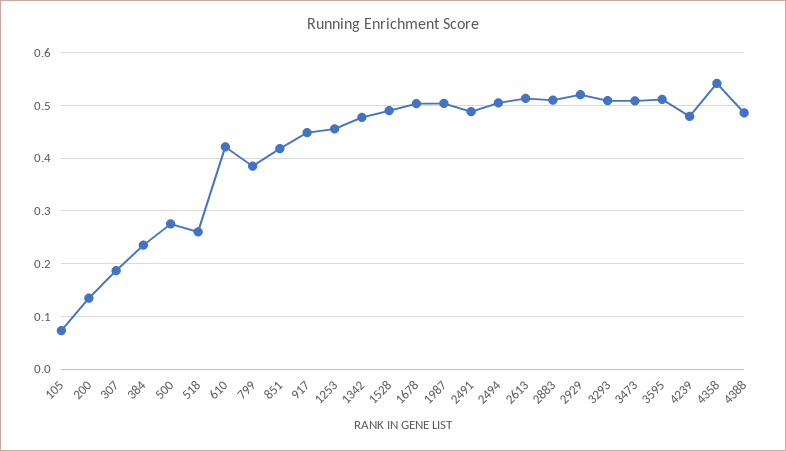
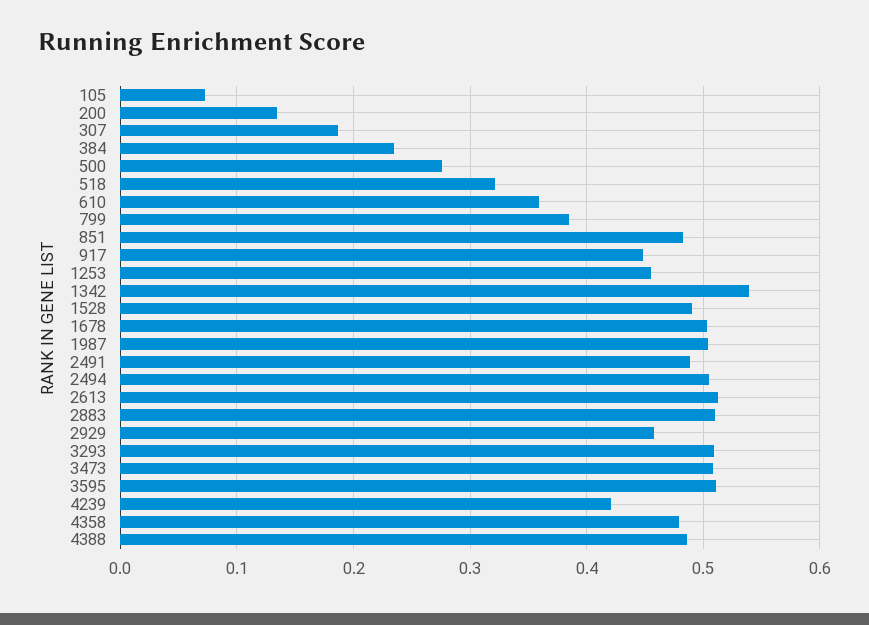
518: 0.26 -> 0.32
610: 0.42 -> 0.36
851: 0.42 -> 0.48
1342: 0.48 -> 0.54
2929: 0.52 -> 0.46
4239: 0.48 -> 0.42
4358: 0.54 -> 0.48

